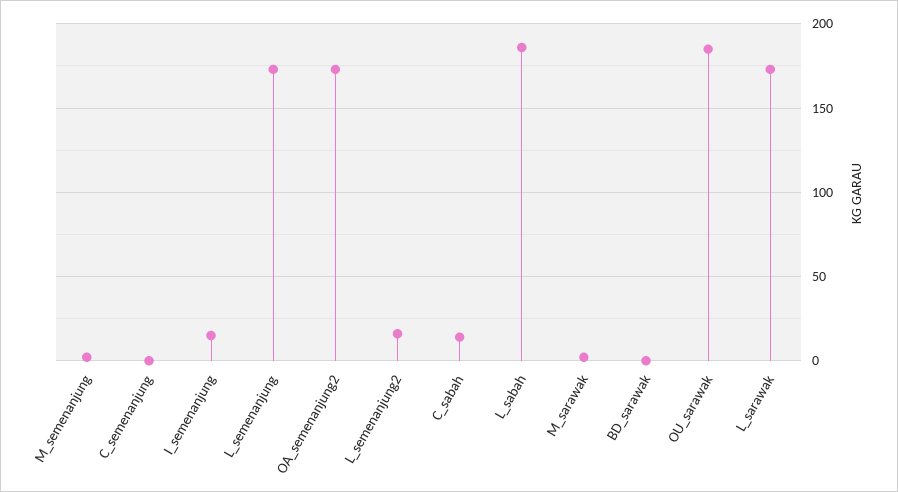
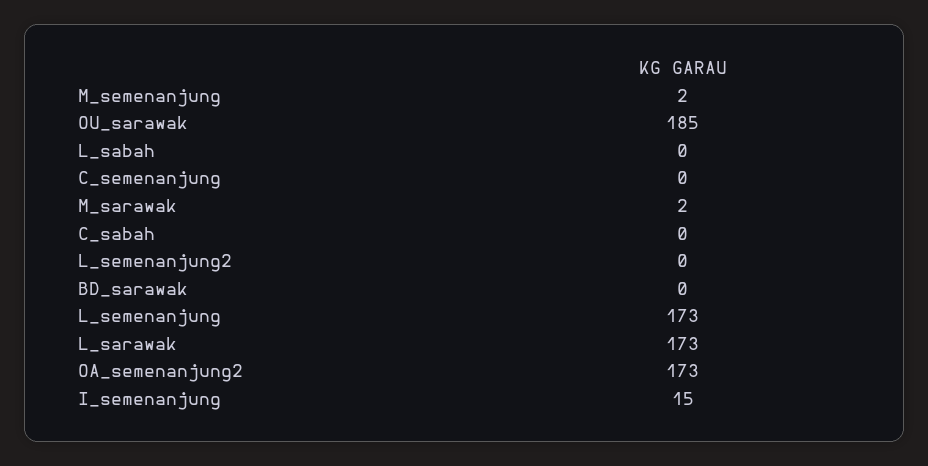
L_semenanjung2: 15 -> 0
C_sabah: 15 -> 0
L_sabah: 185 -> 0

